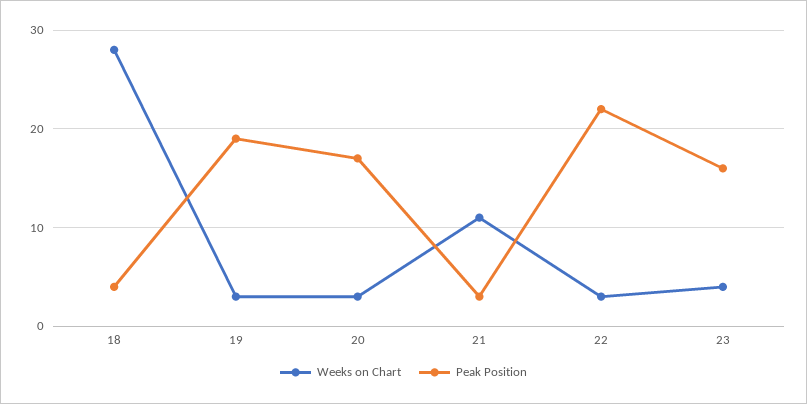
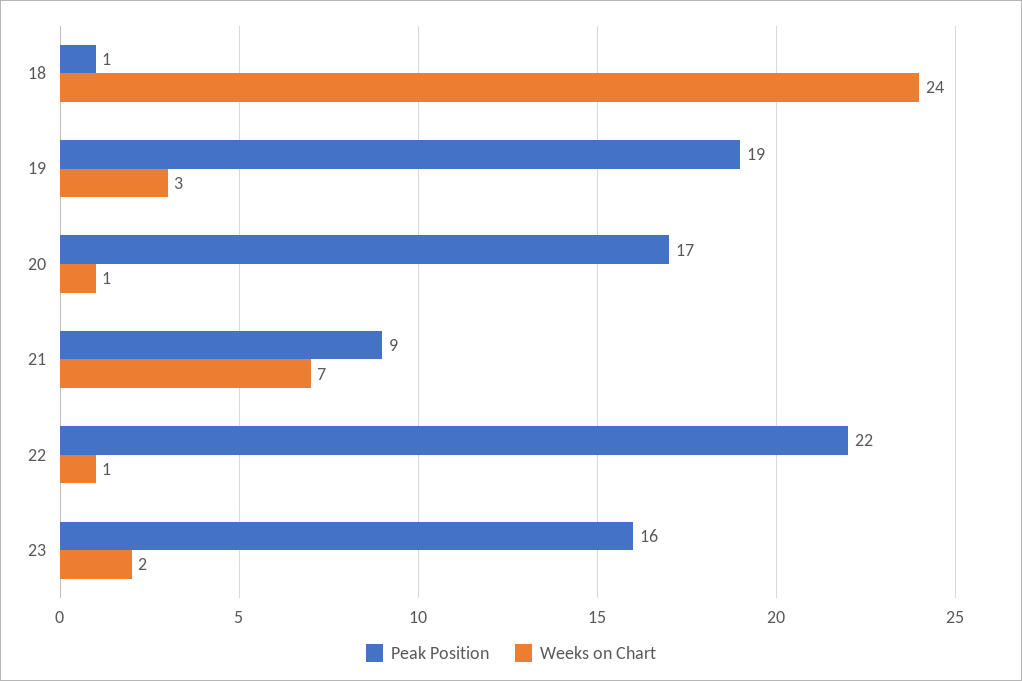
Weeks on Chart, 18: 28 -> 24
Peak Position, 18: 4 -> 1
Weeks on Chart, 20: 3 -> 1
Weeks on Chart, 21: 11 -> 7
Peak Position, 21: 3 -> 9
Weeks on Chart, 22: 3 -> 1
Weeks on Chart, 23: 4 -> 2

